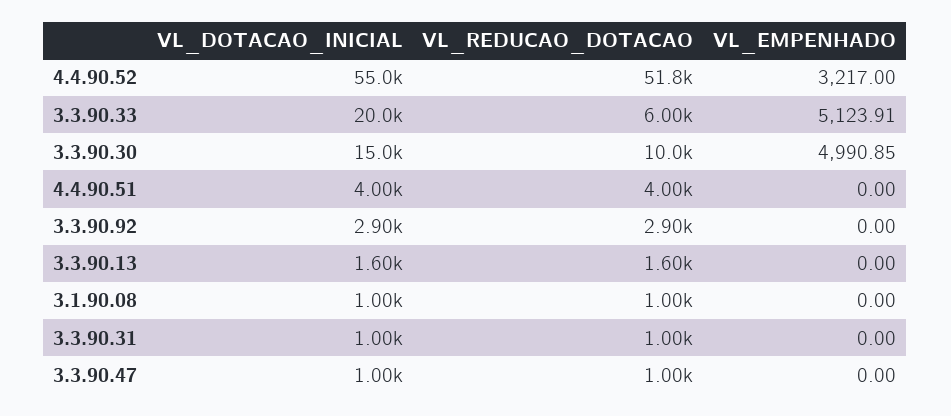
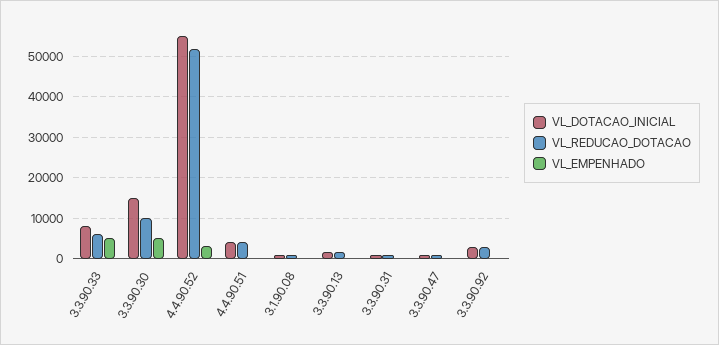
VL_DOTACAO_INICIAL, 3.3.90.33: 20000 -> 8000

